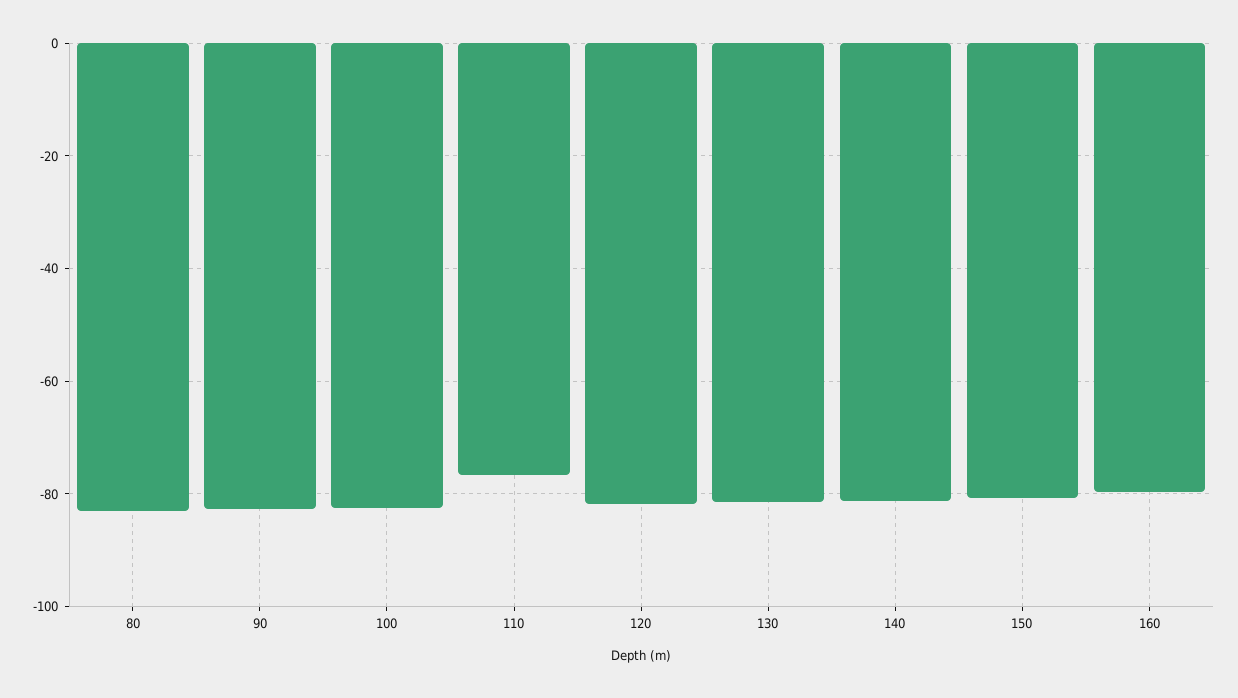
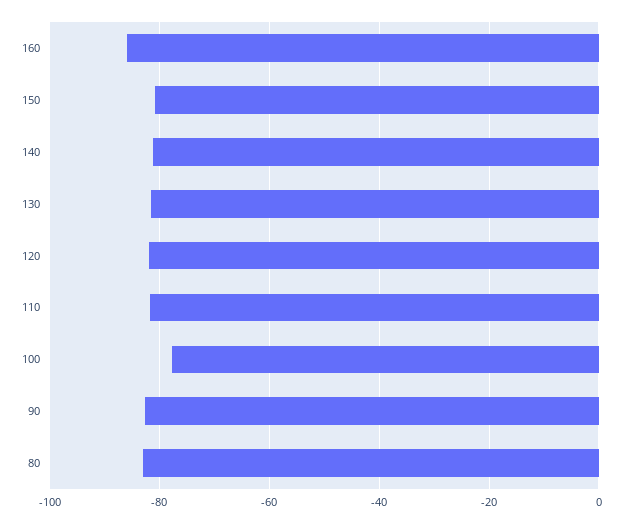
100: -82 -> -78
110: -76 -> -82
160: -80 -> -86

